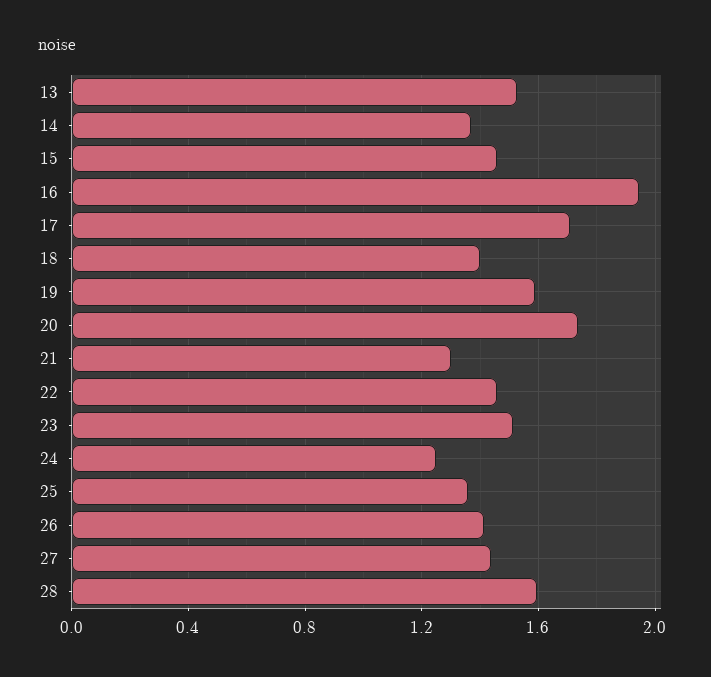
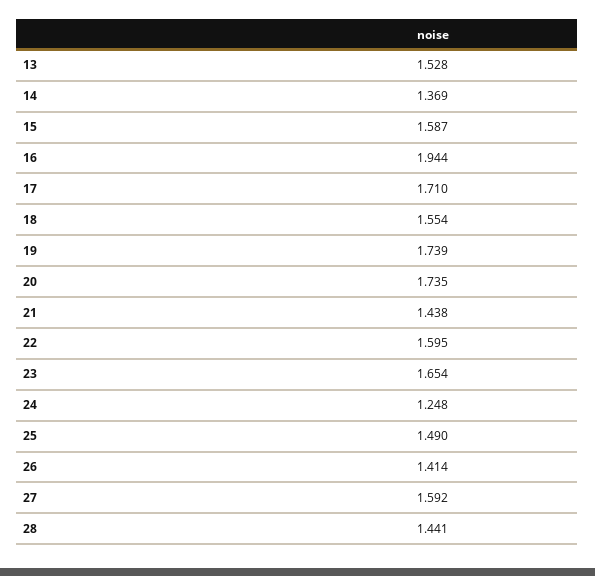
15: 1.45 -> 1.587
18: 1.4 -> 1.554
19: 1.6 -> 1.739
21: 1.3 -> 1.438
22: 1.45 -> 1.595
23: 1.5 -> 1.654
25: 1.35 -> 1.49
27: 1.45 -> 1.592
28: 1.6 -> 1.441

